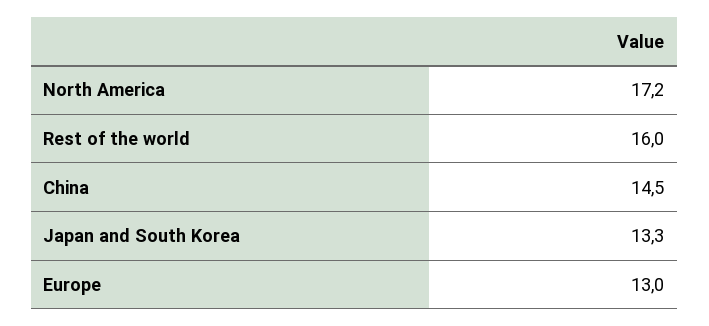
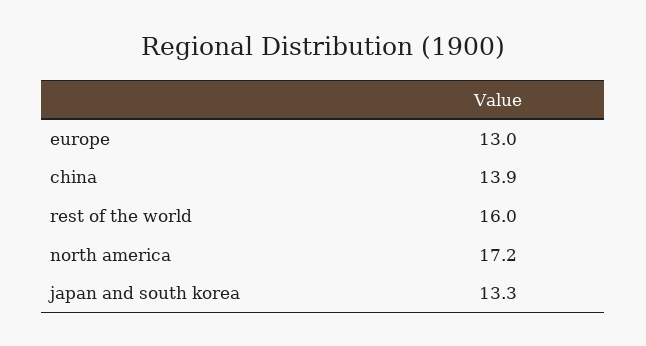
China: 14.5 -> 13.9

